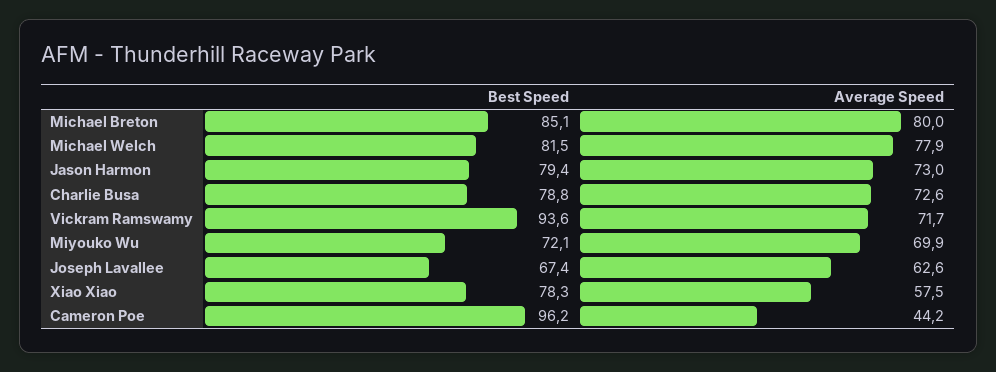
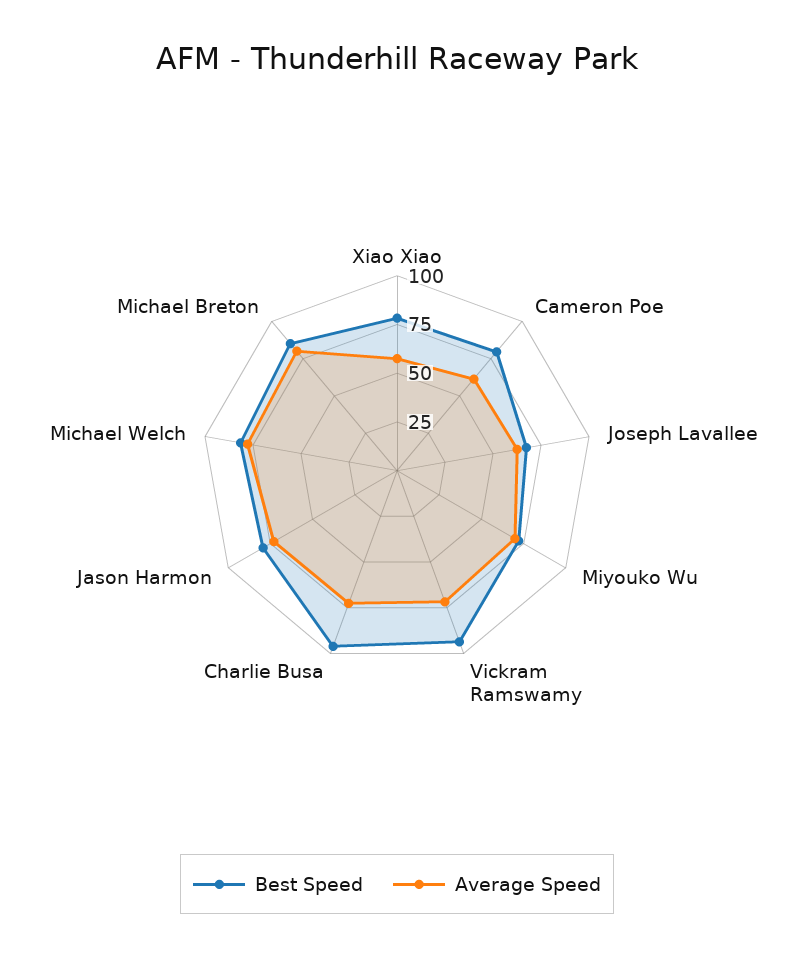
Best Speed, Charlie Busa: 78.8 -> 95
Best Speed, Cameron Poe: 96.2 -> 80
Average Speed, Cameron Poe: 44.2 -> 60

